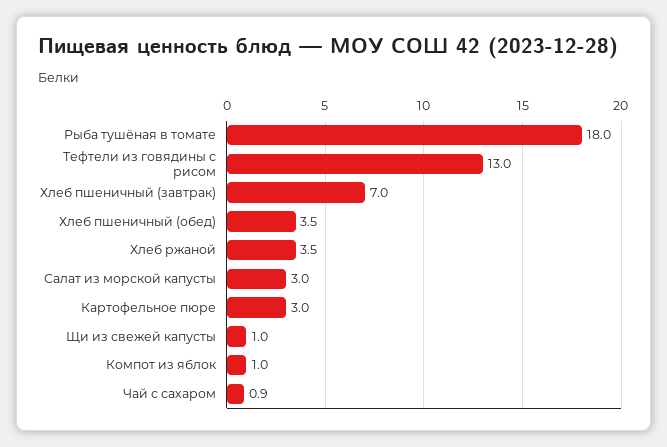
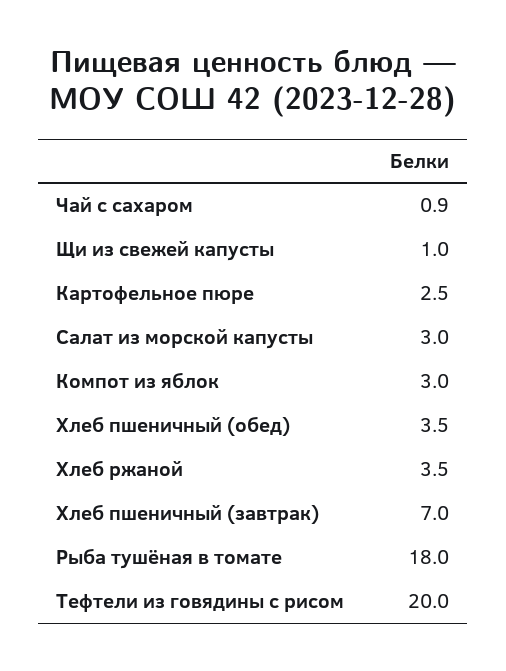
Тефтели из говядины с рисом: 13 -> 20
Картофельное пюре: 3 -> 2.5
Компот из яблок: 1 -> 3

